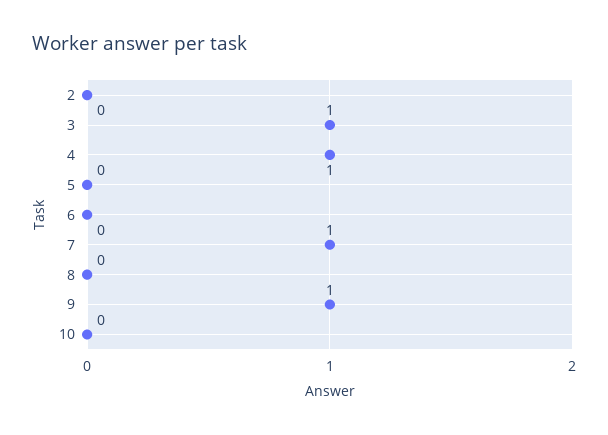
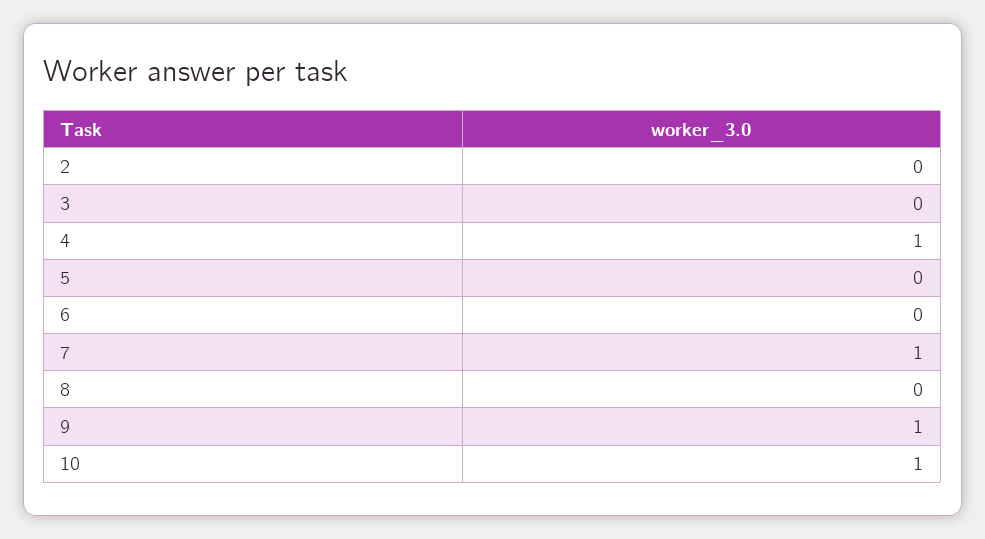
3: 1 -> 0
10: 0 -> 1

